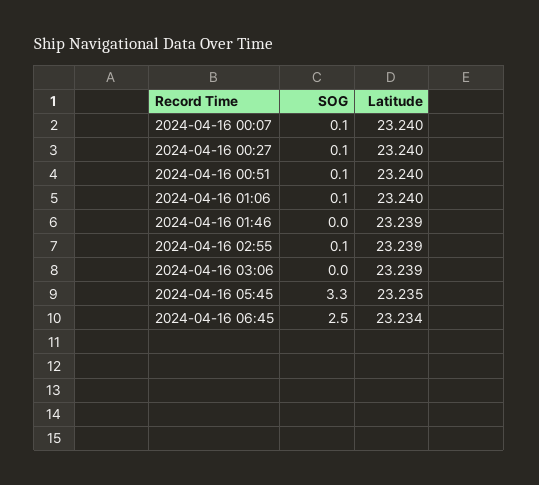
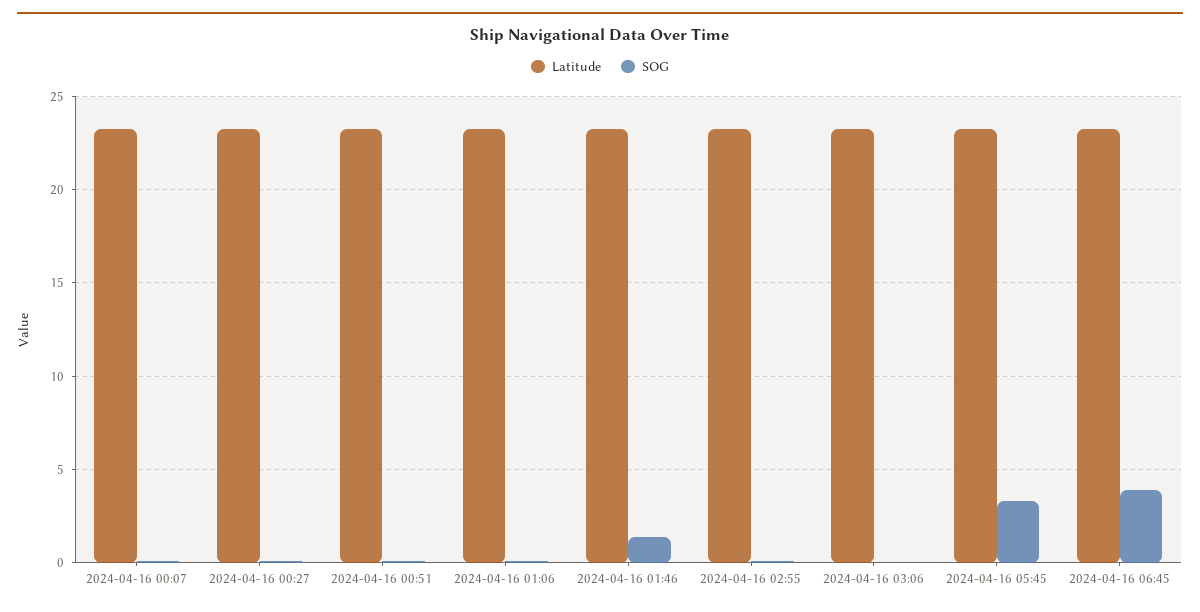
SOG, 2024-04-16 01:46: 0 -> 1.5
SOG, 2024-04-16 06:45: 2.5 -> 4

